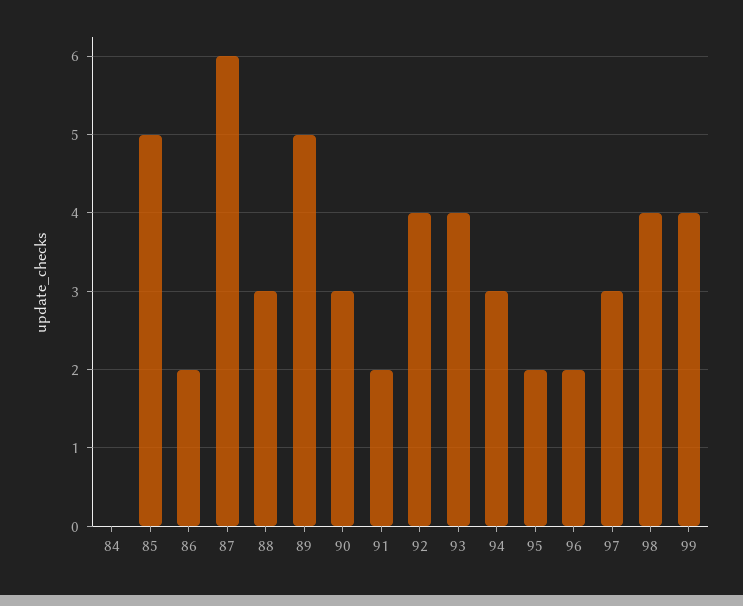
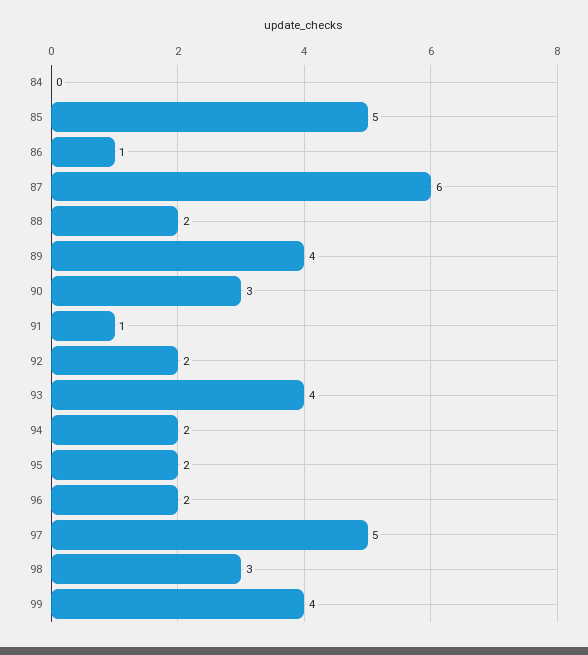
86: 2 -> 1
88: 3 -> 2
89: 5 -> 4
91: 2 -> 1
92: 4 -> 2
94: 3 -> 2
97: 3 -> 5
98: 4 -> 3

